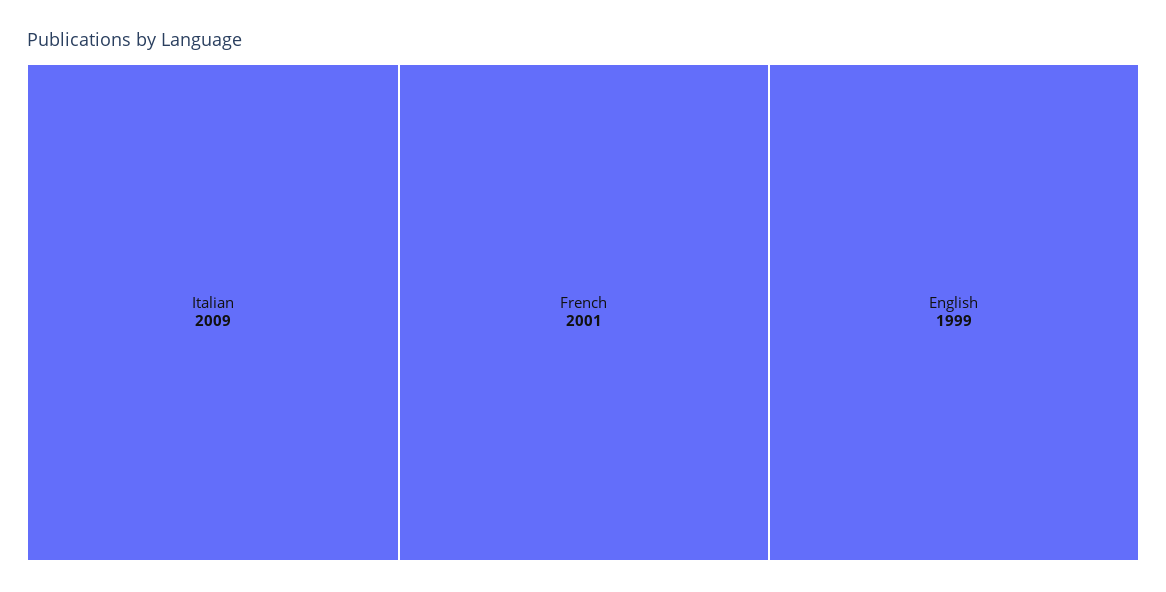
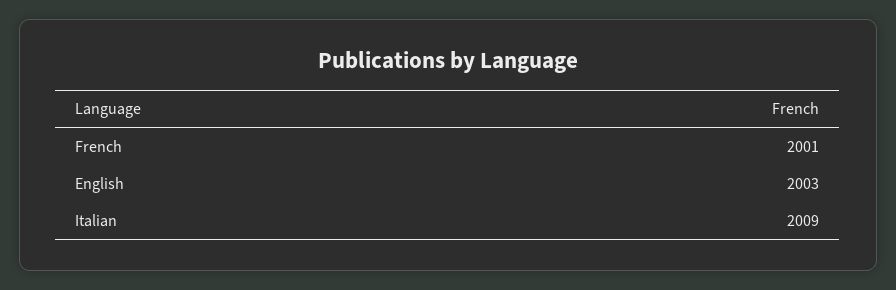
English: 1999 -> 2003

